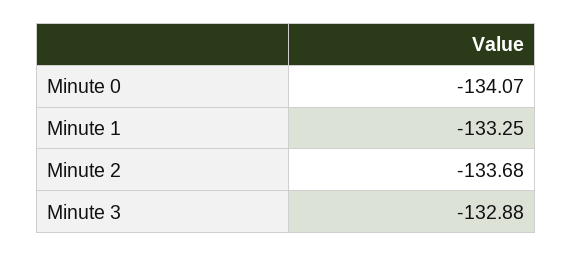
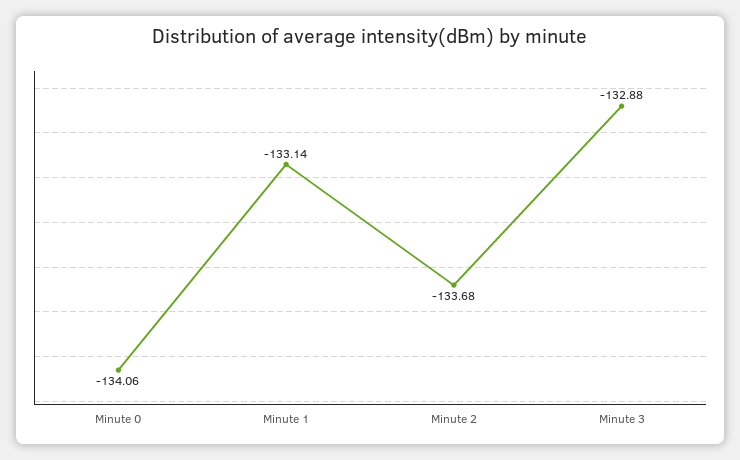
Minute 0: -134.07 -> -134.06
Minute 1: -133.25 -> -133.14

